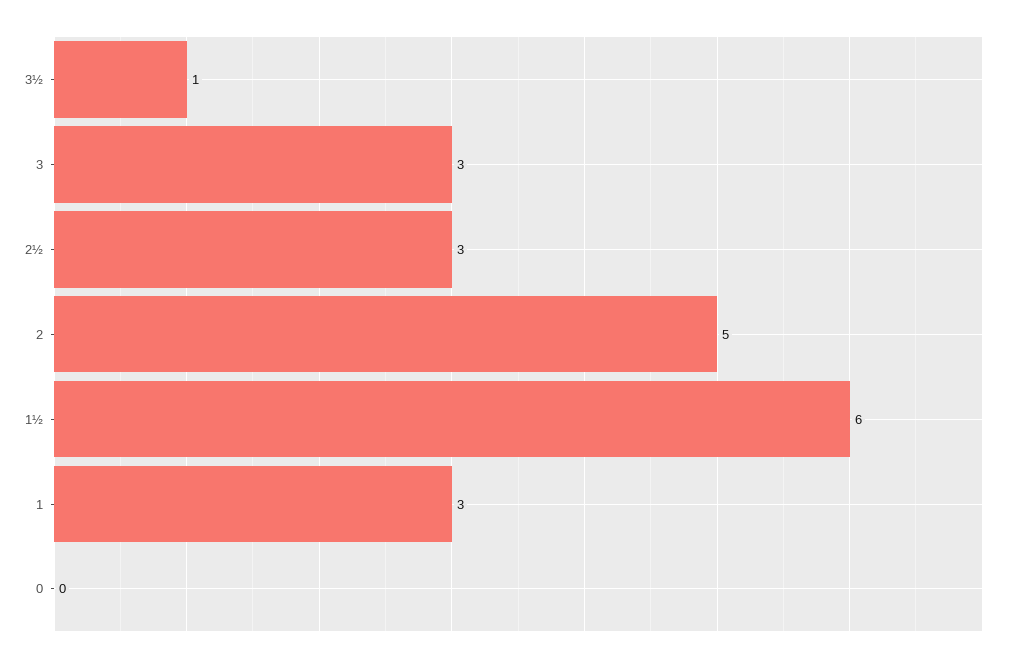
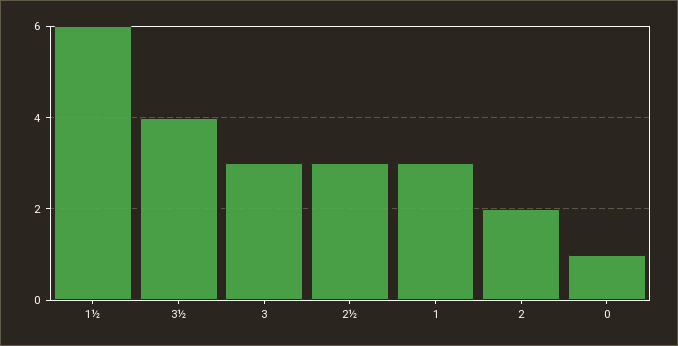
3½: 1 -> 4
2: 5 -> 2
0: 0 -> 1

